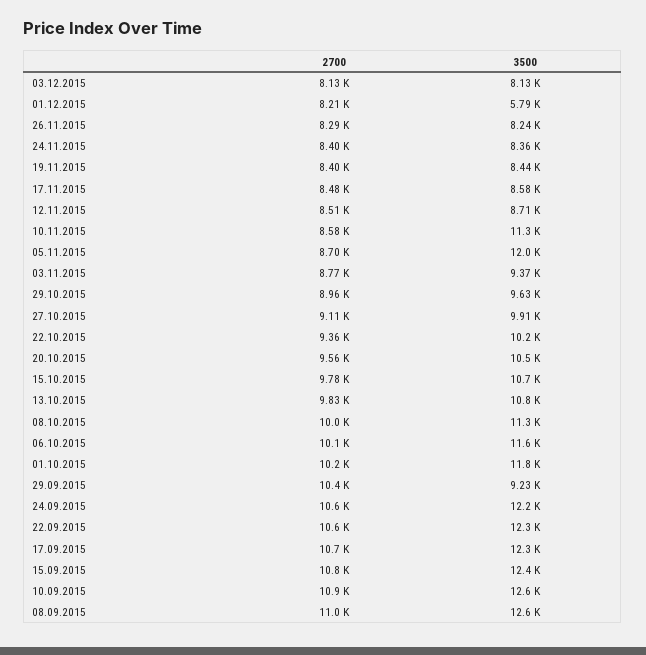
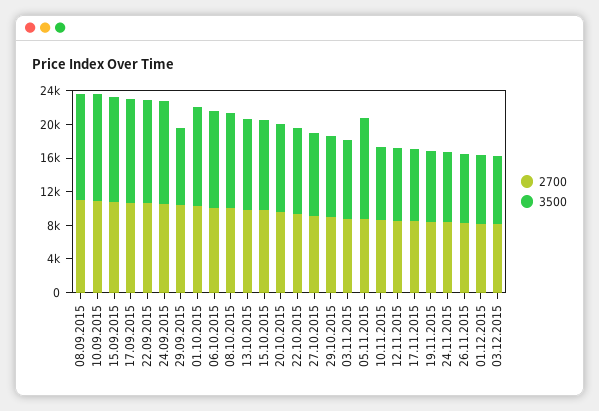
3500, 01.12.2015: 5790 -> 8000
3500, 10.11.2015: 11300 -> 9000

